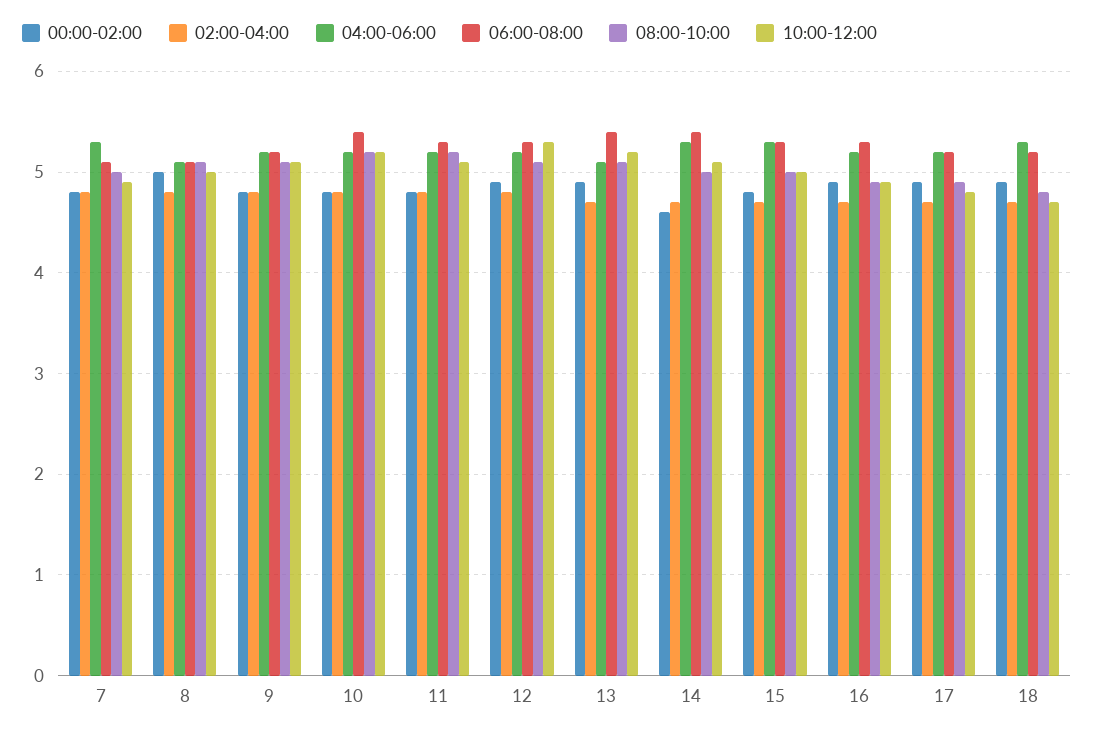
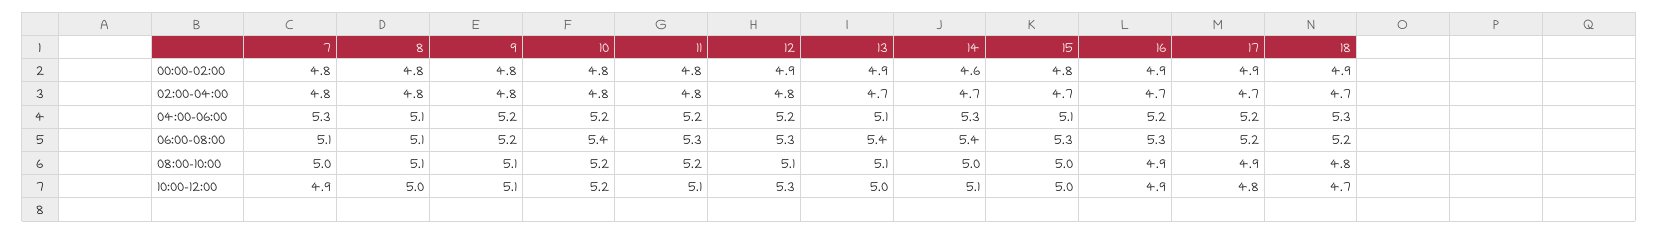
00:00-02:00, 8: 5 -> 4.8
10:00-12:00, 13: 5.2 -> 5
04:00-06:00, 15: 5.3 -> 5.1

